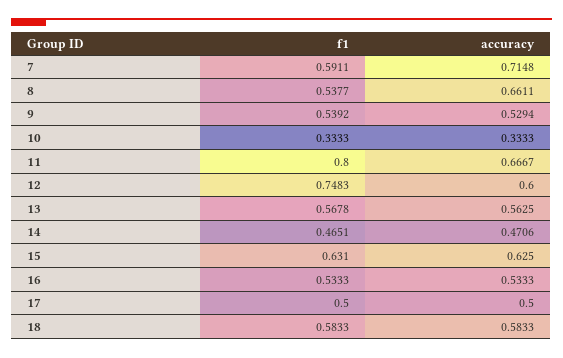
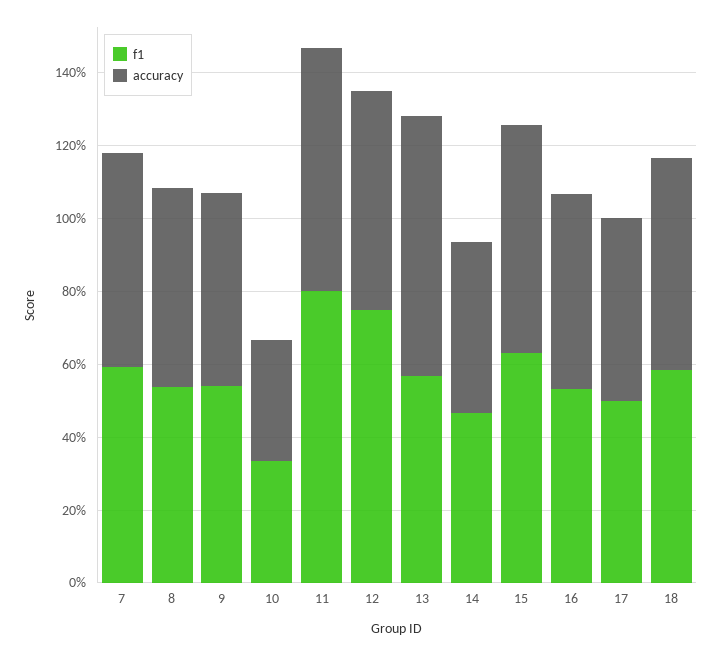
accuracy, 7: 0.7148 -> 0.6
accuracy, 8: 0.6611 -> 0.55
accuracy, 13: 0.5625 -> 0.7

